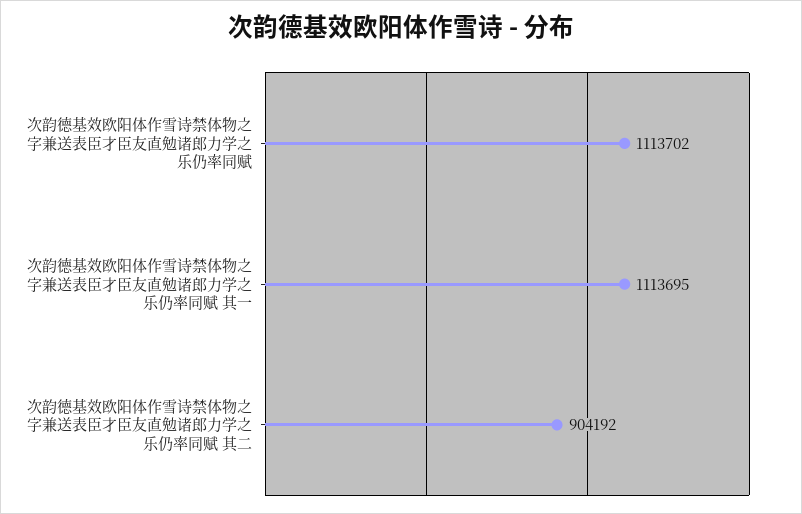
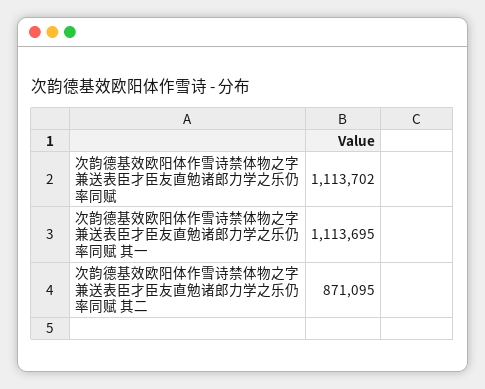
次韵德基效欧阳体作雪诗禁体物之字兼送表臣才臣友直勉诸郎力学之乐仍率同赋 其二: 904192 -> 871095

